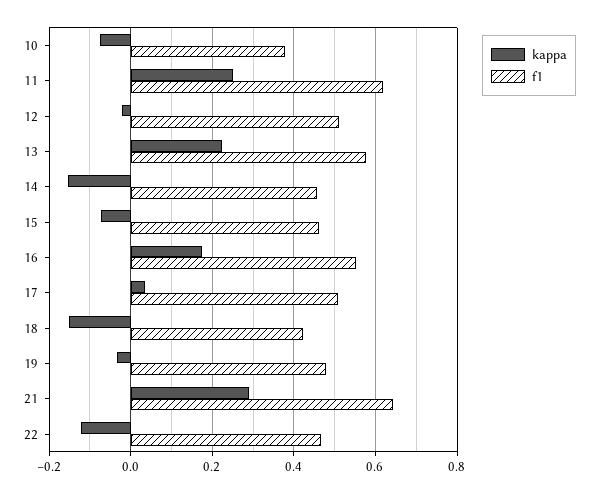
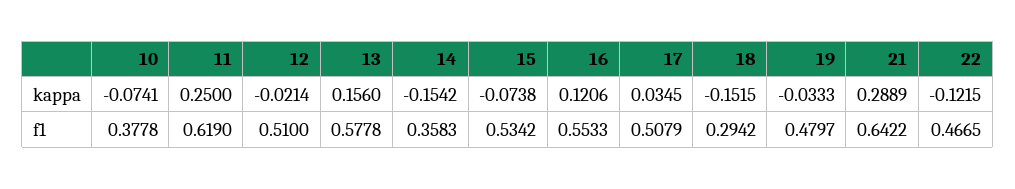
kappa, 13: 0.22 -> 0.156
f1, 14: 0.46 -> 0.3583
f1, 15: 0.46 -> 0.5342
kappa, 16: 0.18 -> 0.1206
f1, 18: 0.42 -> 0.2942

